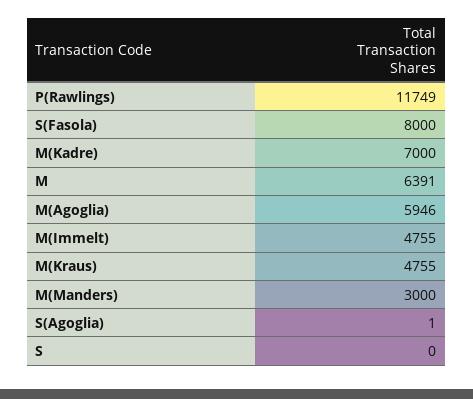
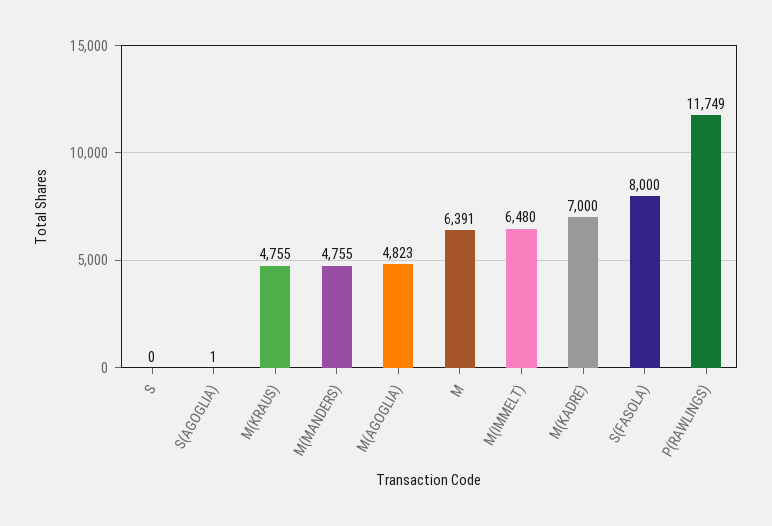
M(Agoglia): 5946 -> 4823
M(Immelt): 4755 -> 6480
M(Manders): 3000 -> 4755

